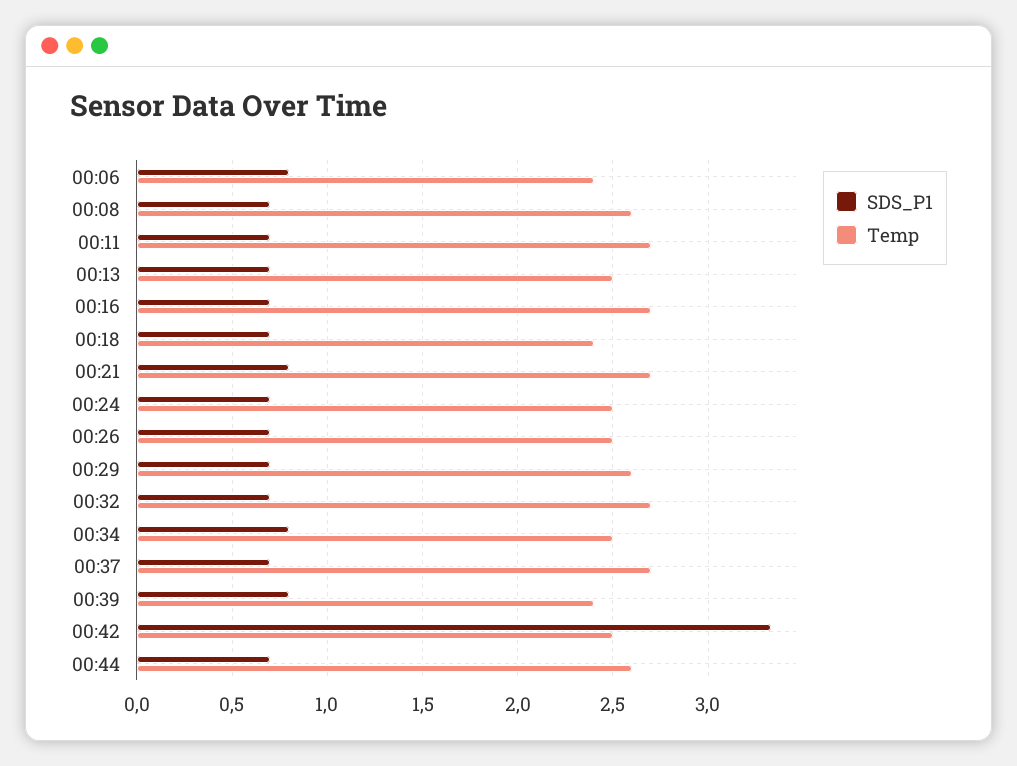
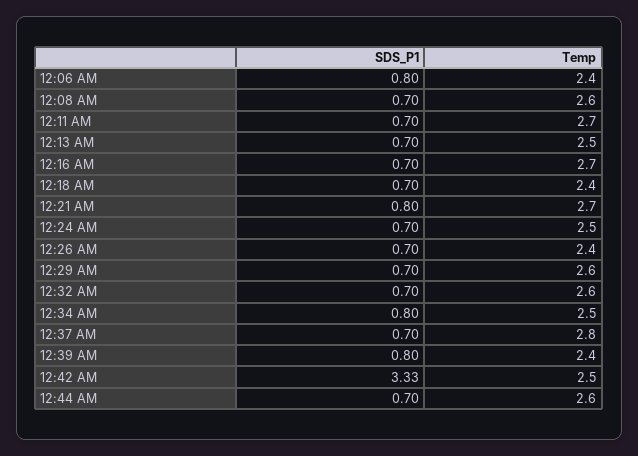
Temp, 00:26: 2.5 -> 2.4
Temp, 00:32: 2.7 -> 2.6
Temp, 00:37: 2.7 -> 2.8

